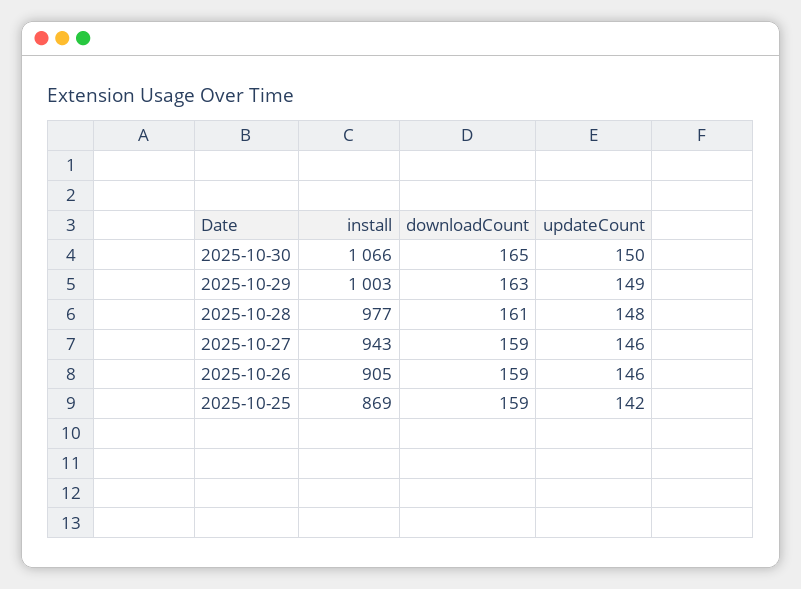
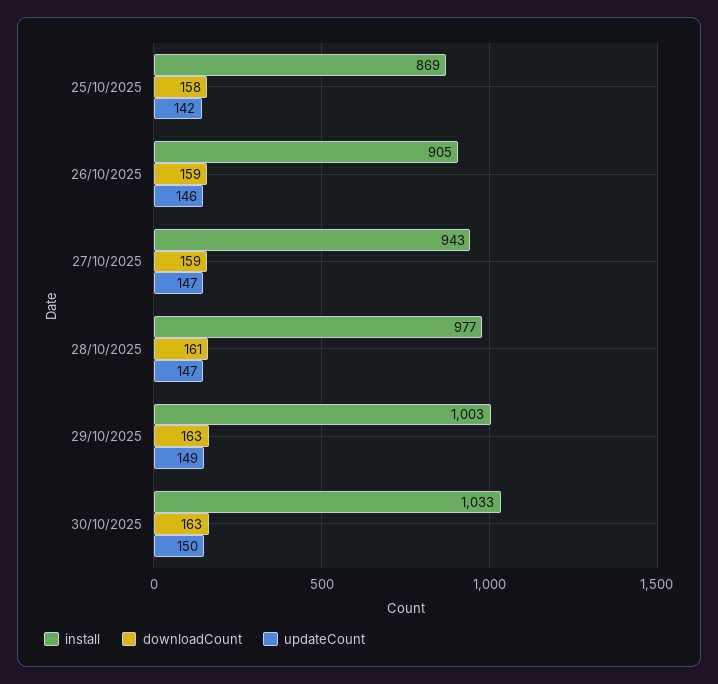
install, 2025-10-30: 1066 -> 1033
downloadCount, 2025-10-30: 165 -> 163
updateCount, 2025-10-28: 148 -> 147
updateCount, 2025-10-27: 146 -> 147
downloadCount, 2025-10-25: 159 -> 158

